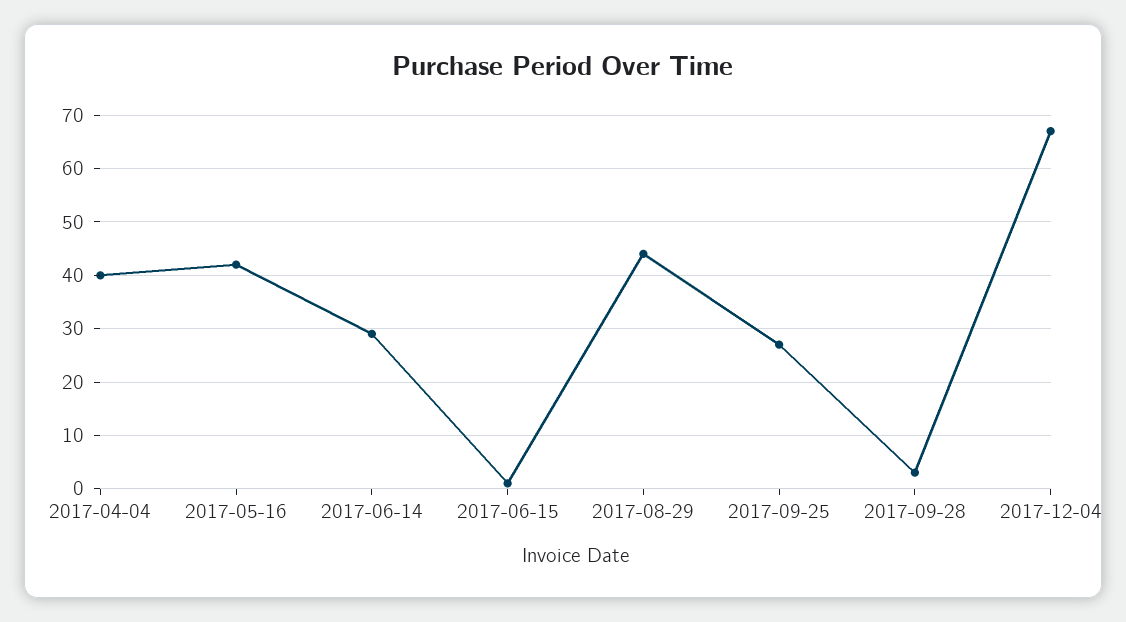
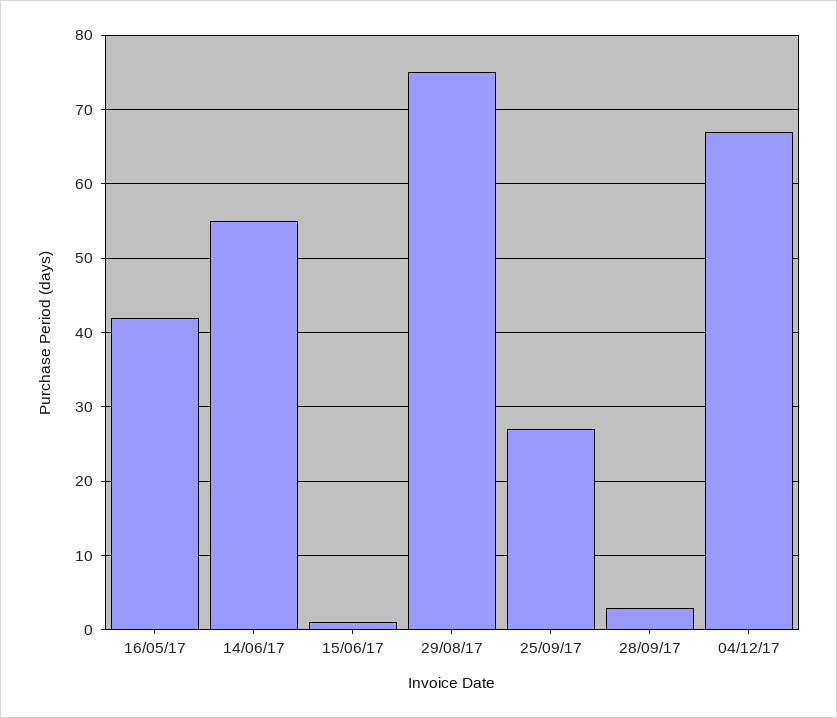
2017-04-04: 40 -> none
2017-06-14: 30 -> 55
2017-08-29: 45 -> 75

